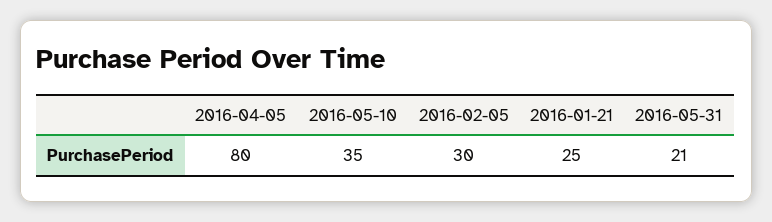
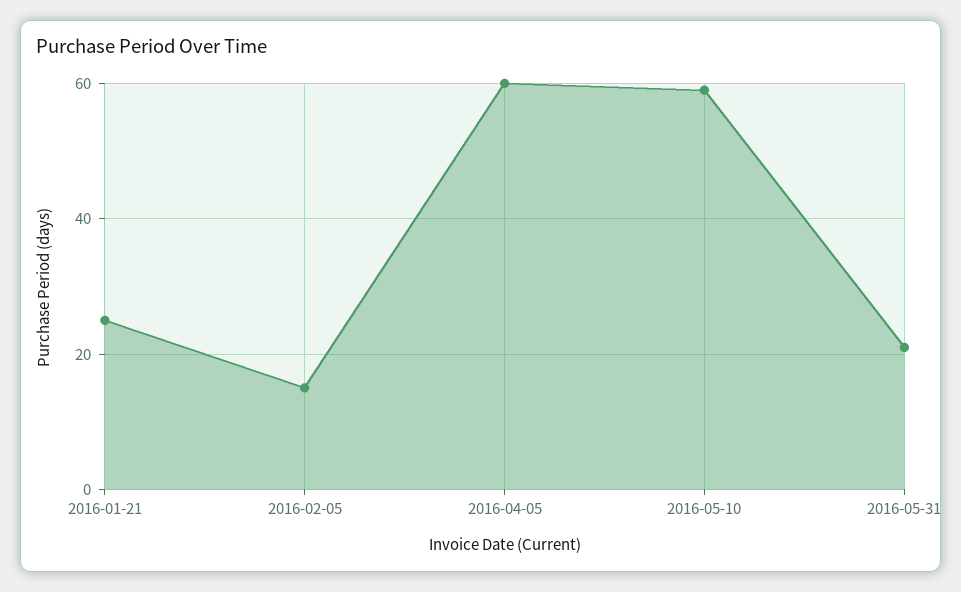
2016-04-05: 80 -> 60
2016-05-10: 35 -> 60
2016-02-05: 30 -> 15

